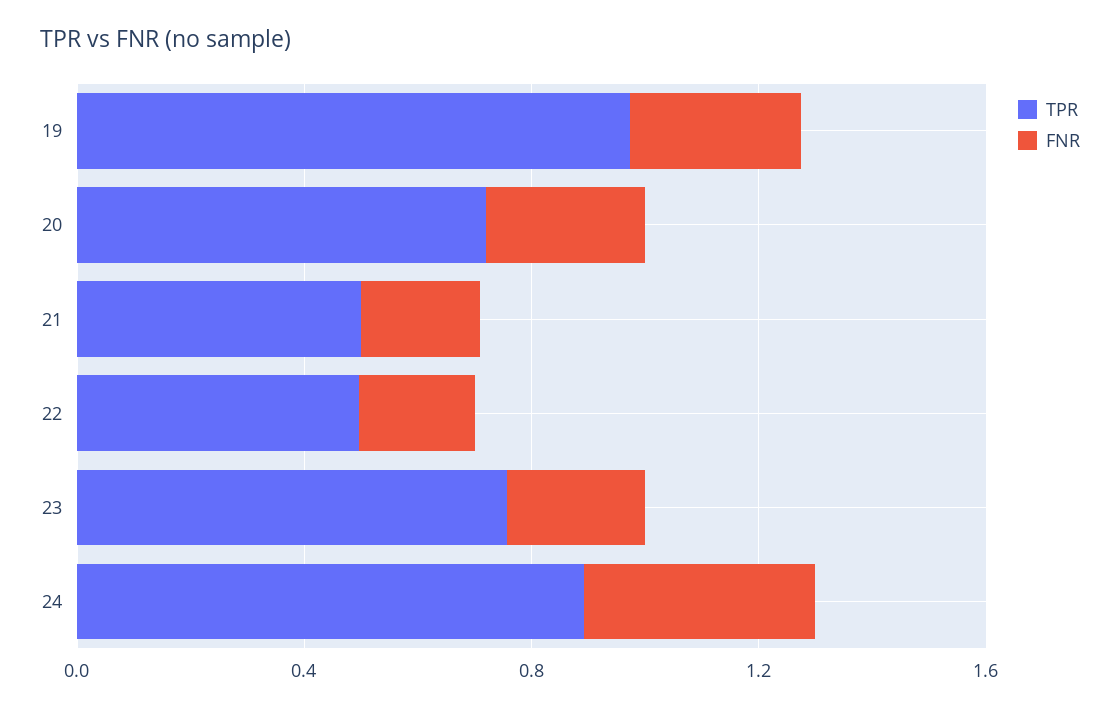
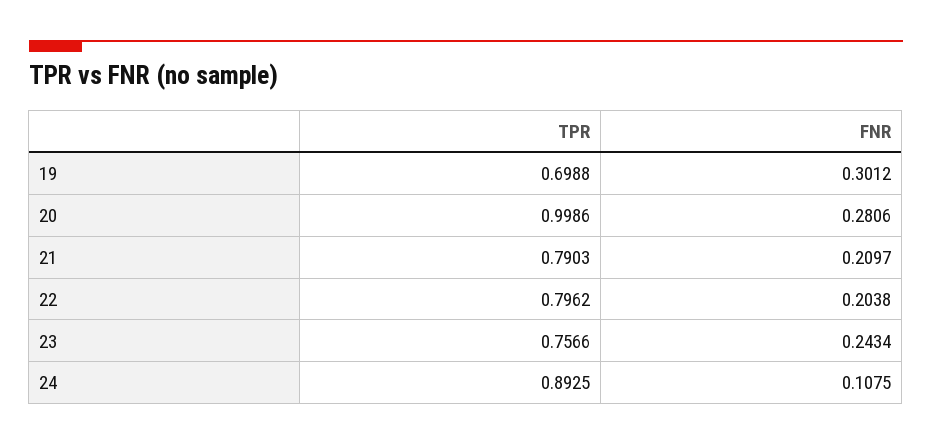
TPR, 19: 1 -> 0.6988
TPR, 20: 0.7 -> 0.9986
TPR, 21: 0.5 -> 0.7903
TPR, 22: 0.5 -> 0.7962
FNR, 24: 0.4 -> 0.1075

